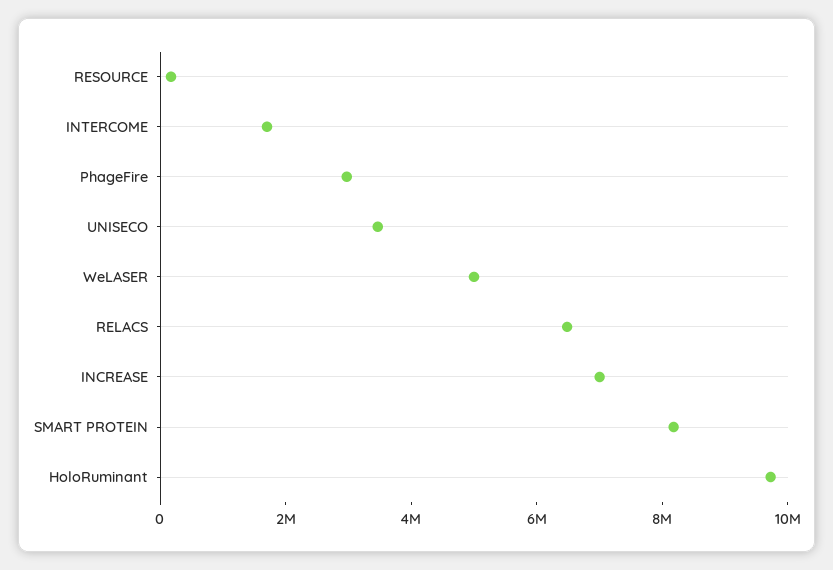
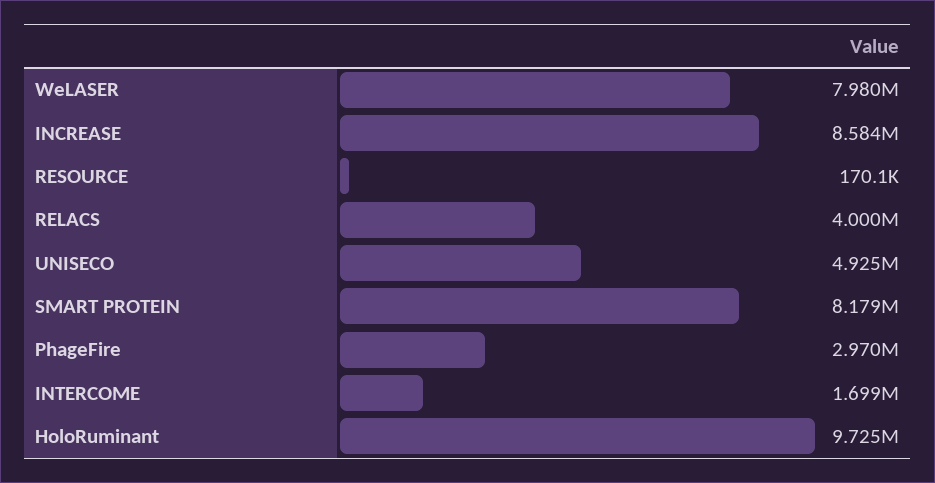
UNISECO: 3500000 -> 4925000
WeLASER: 5000000 -> 7980000
RELACS: 6500000 -> 4000000
INCREASE: 7000000 -> 8584000

